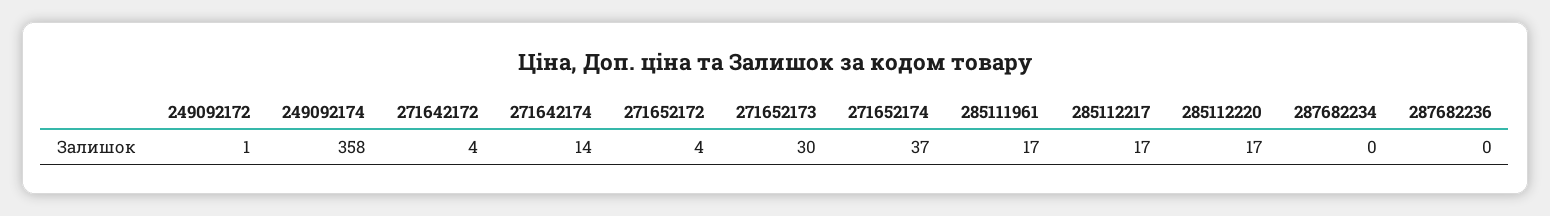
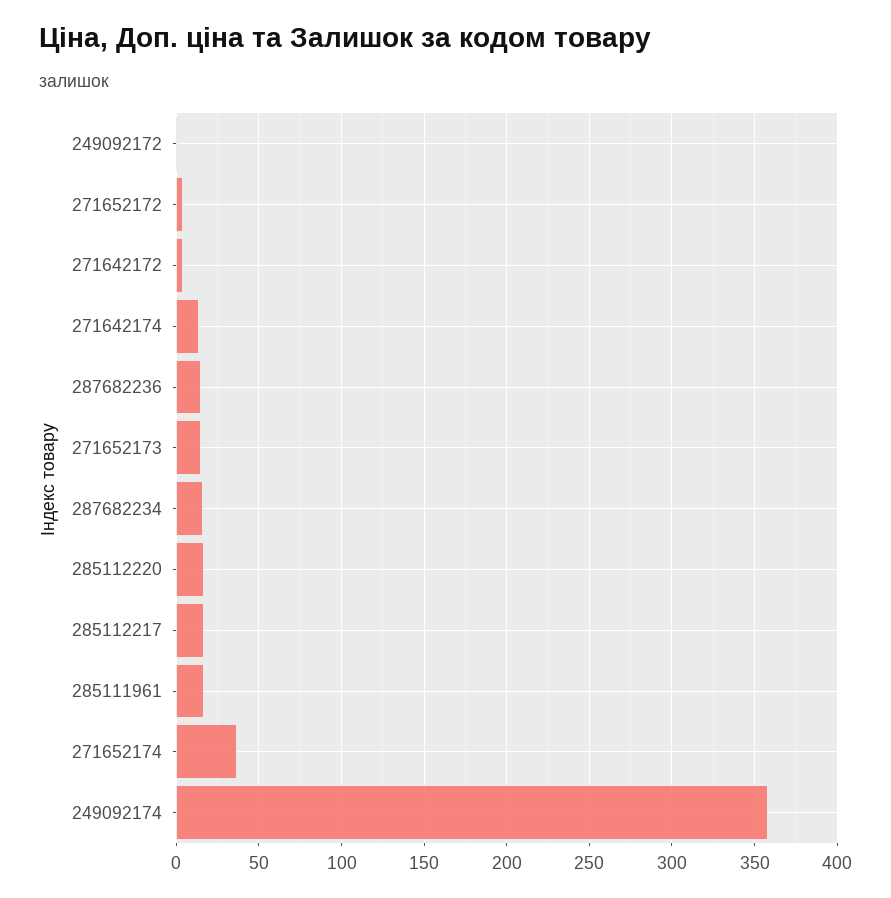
271652173: 30 -> 15
287682234: 0 -> 15
287682236: 0 -> 15

